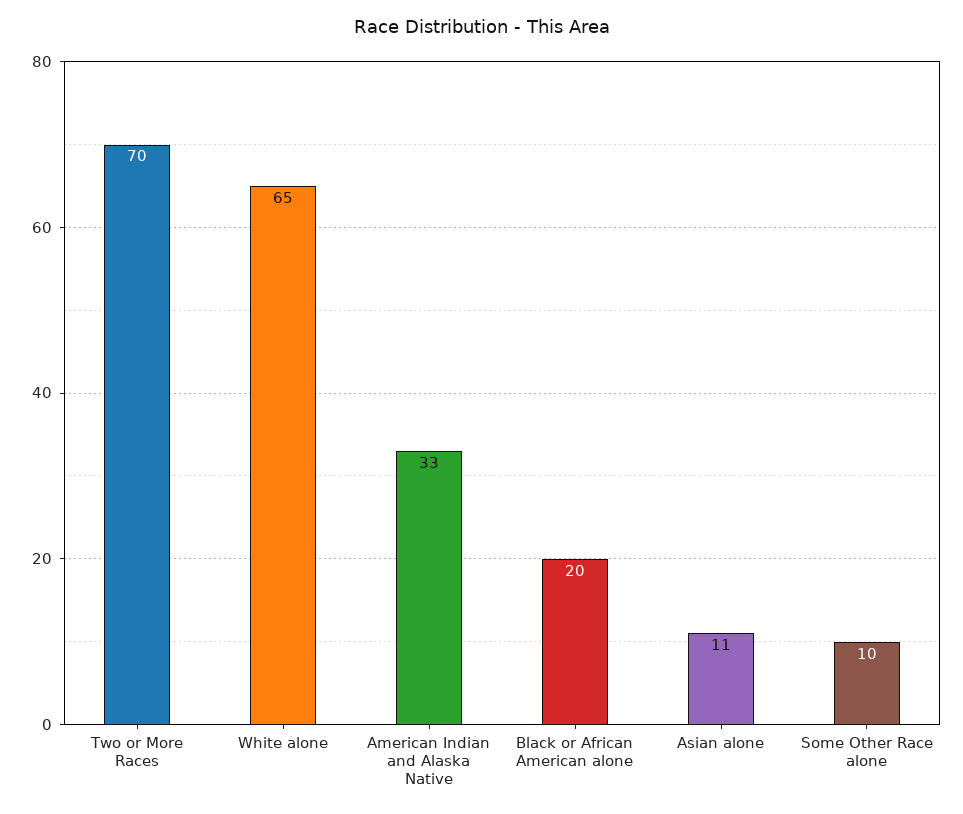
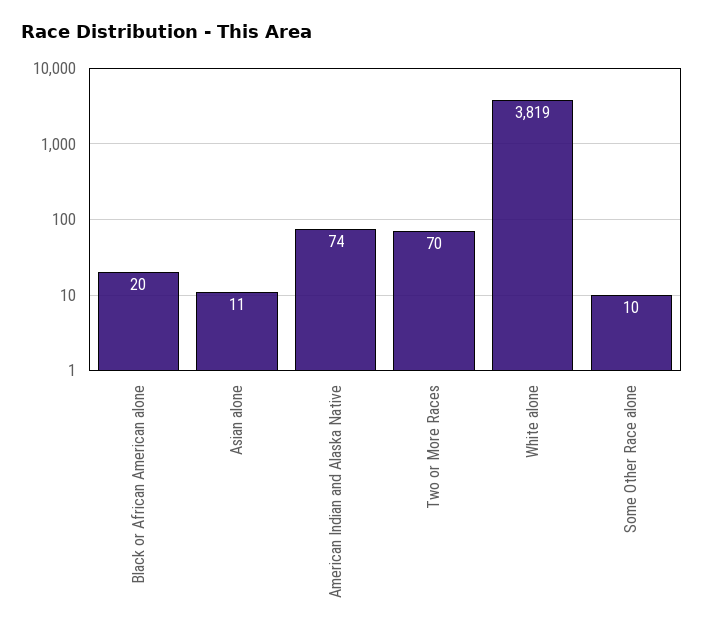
White alone: 65 -> 3819
American Indian and Alaska Native: 33 -> 74

